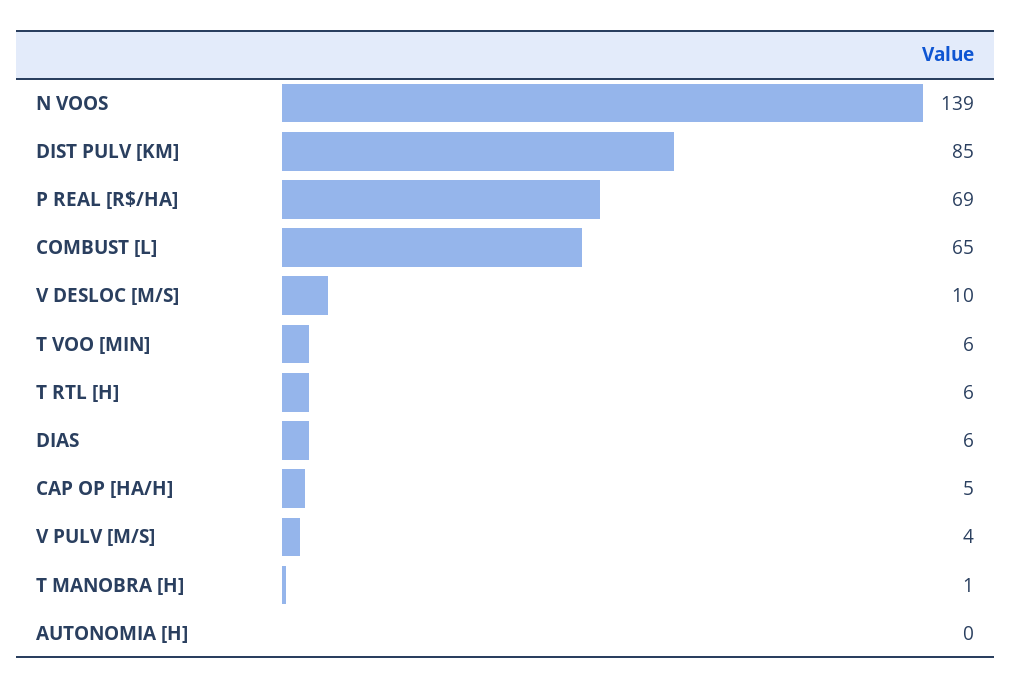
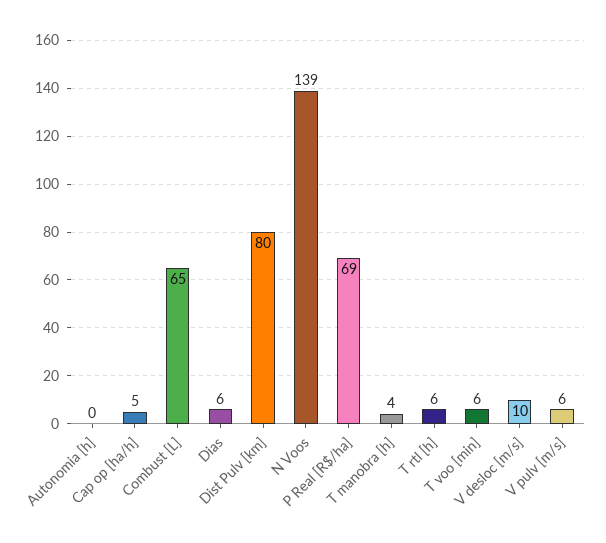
DIST PULV [KM]: 85 -> 80
V PULV [M/S]: 4 -> 6
T MANOBRA [H]: 1 -> 4

